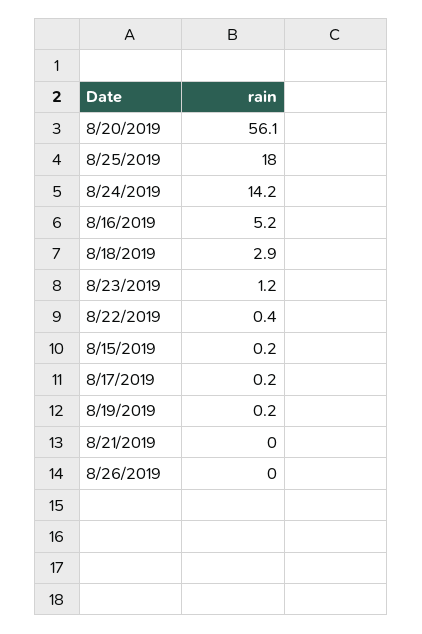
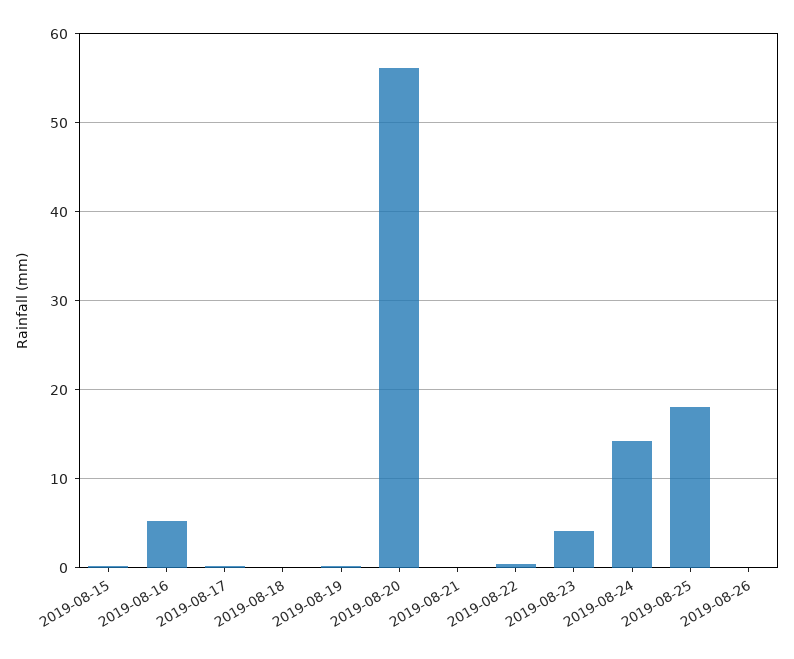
8/18/2019: 2.9 -> 0
8/23/2019: 1.2 -> 4

